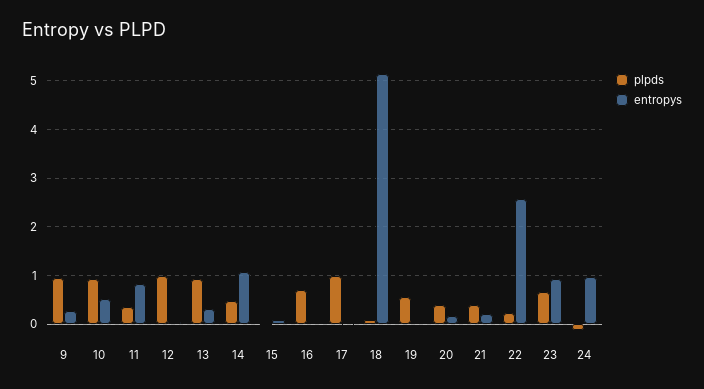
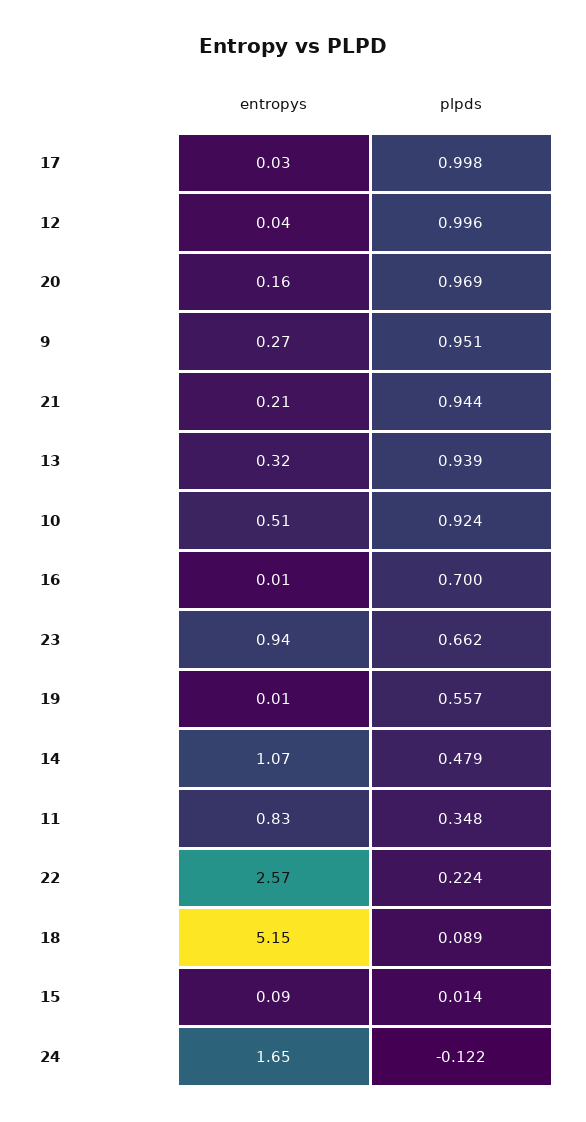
plpds, 20: 0.4 -> 0.969
plpds, 21: 0.4 -> 0.944
entropys, 24: 1 -> 1.65

